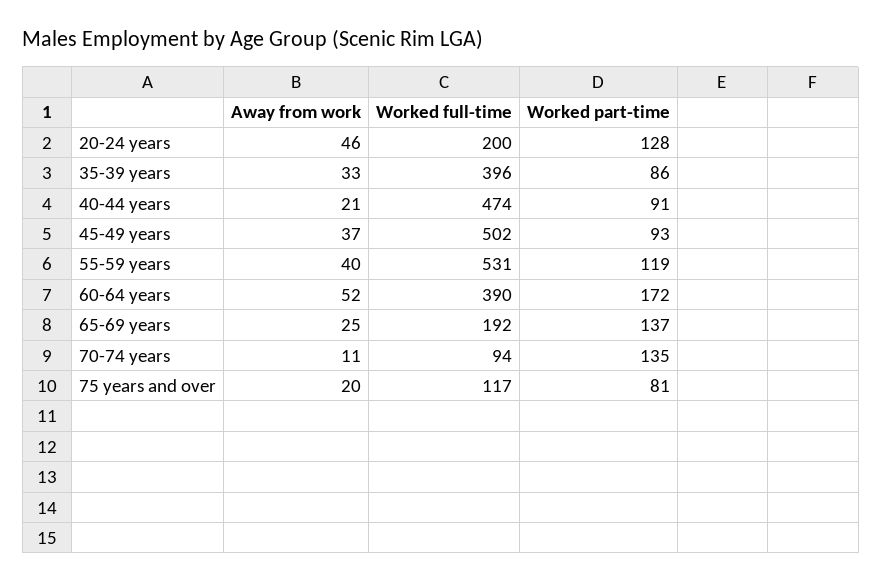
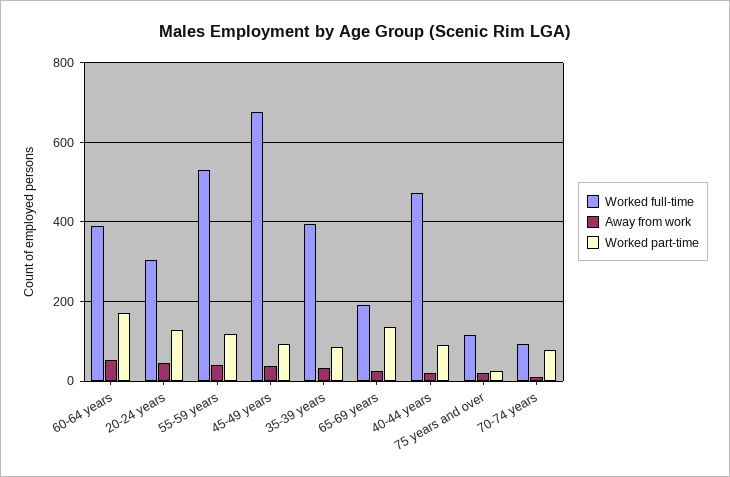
Worked full-time, 20-24 years: 200 -> 300
Worked full-time, 45-49 years: 502 -> 680
Worked part-time, 70-74 years: 135 -> 80
Worked part-time, 75 years and over: 81 -> 20

